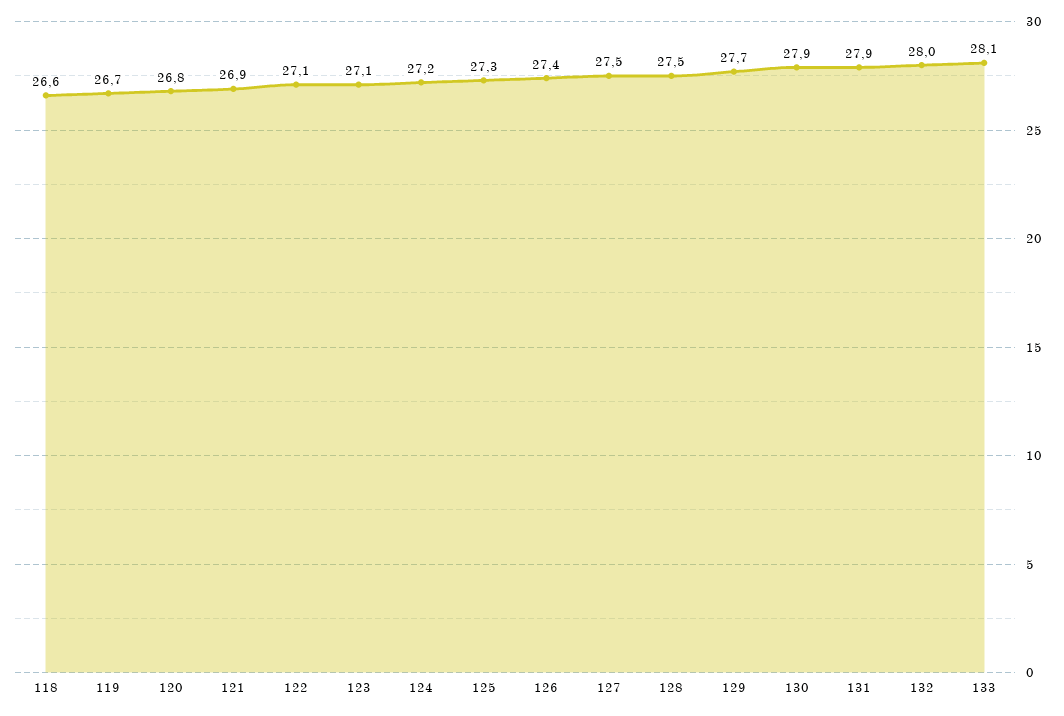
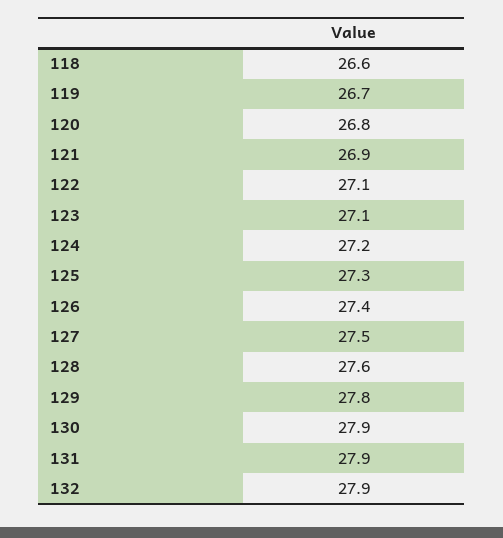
128: 27.5 -> 27.6
129: 27.7 -> 27.8
132: 28 -> 27.9
133: 28.1 -> none

